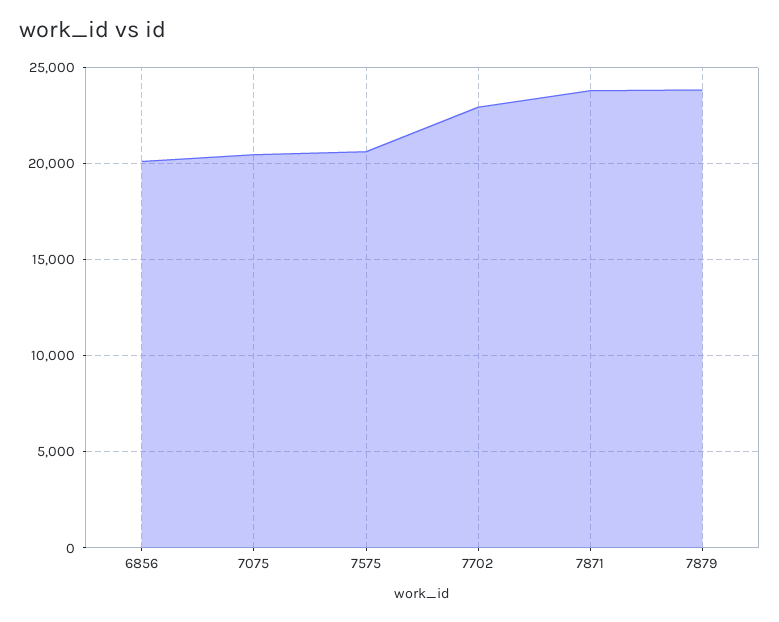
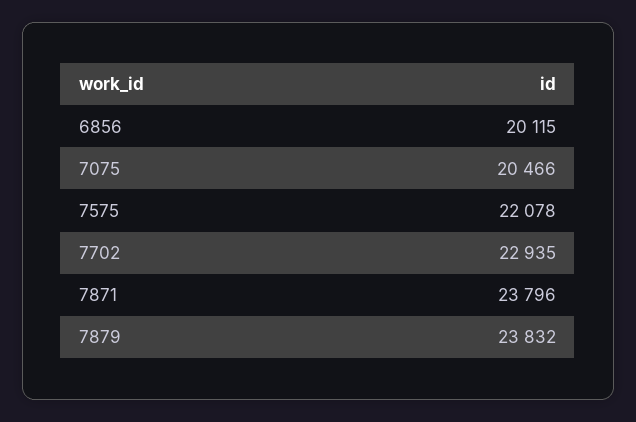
7575: 20500 -> 22078

